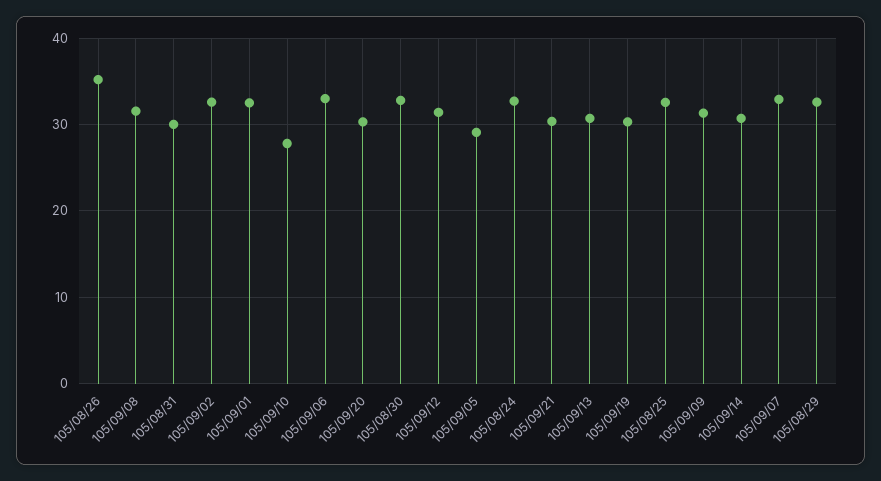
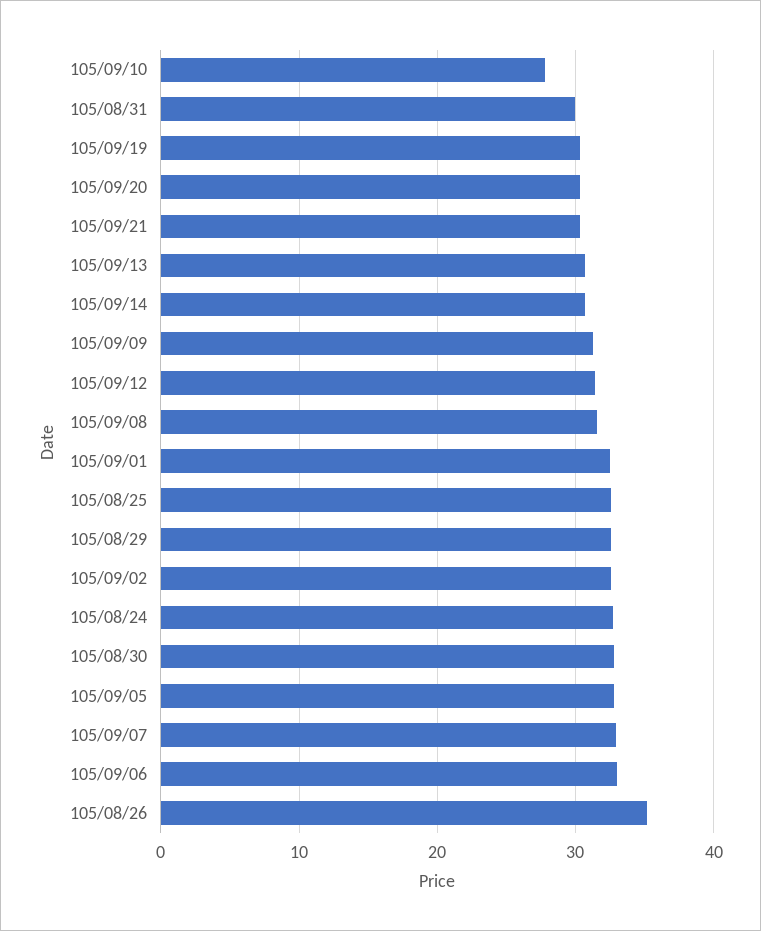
105/09/05: 29 -> 33

